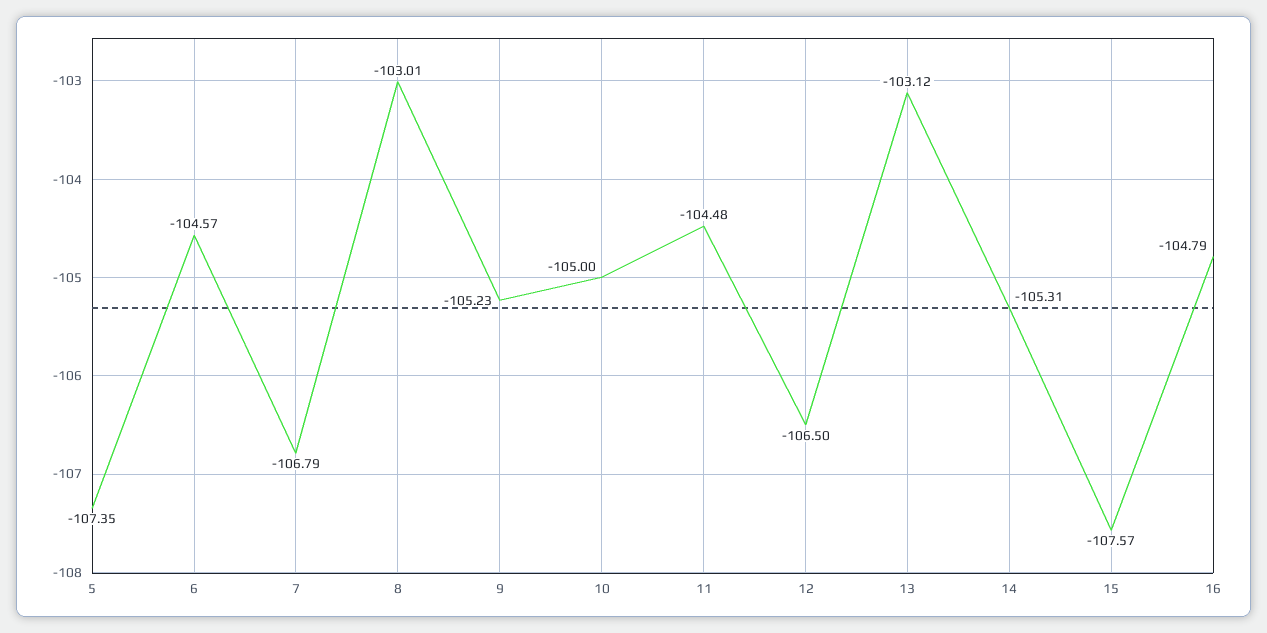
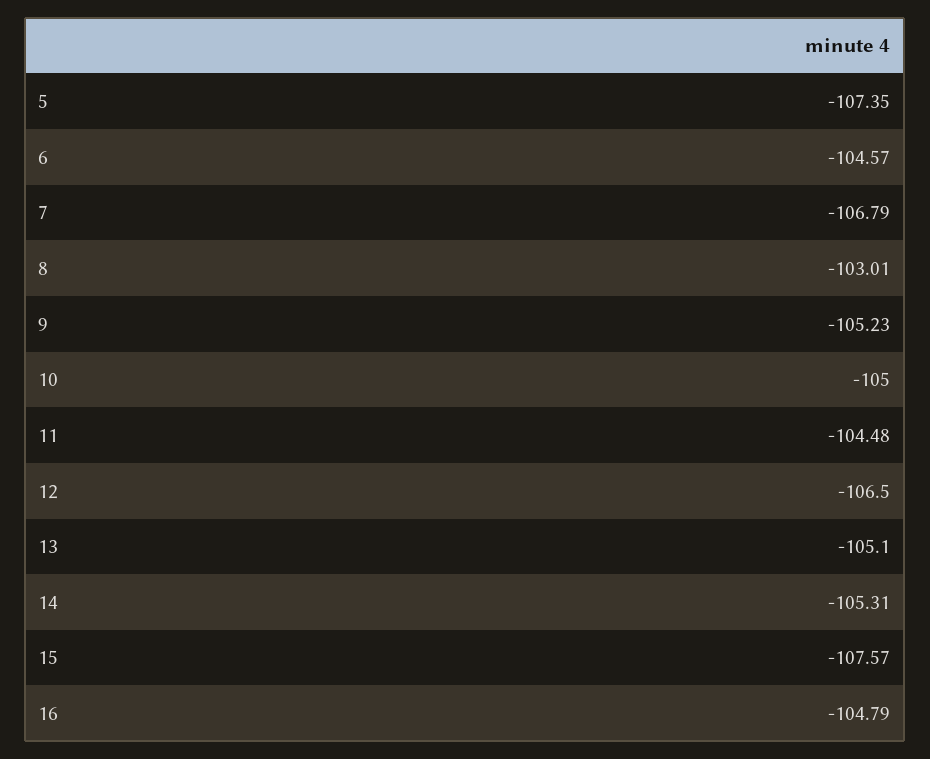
13: -103.12 -> -105.1

